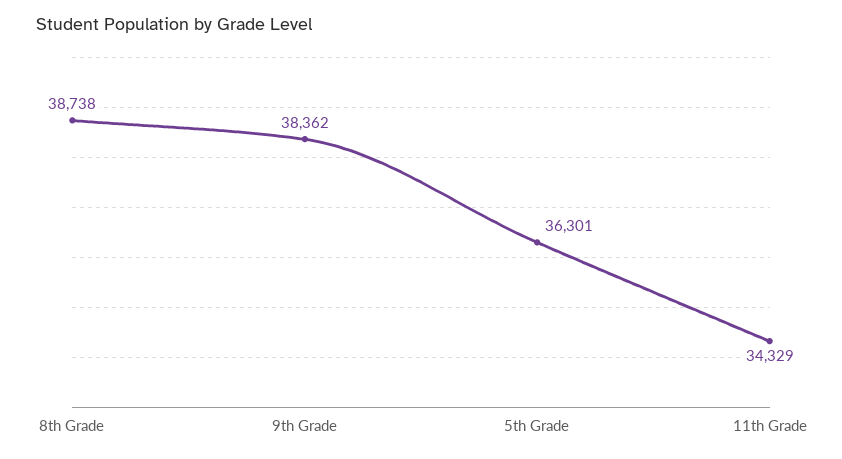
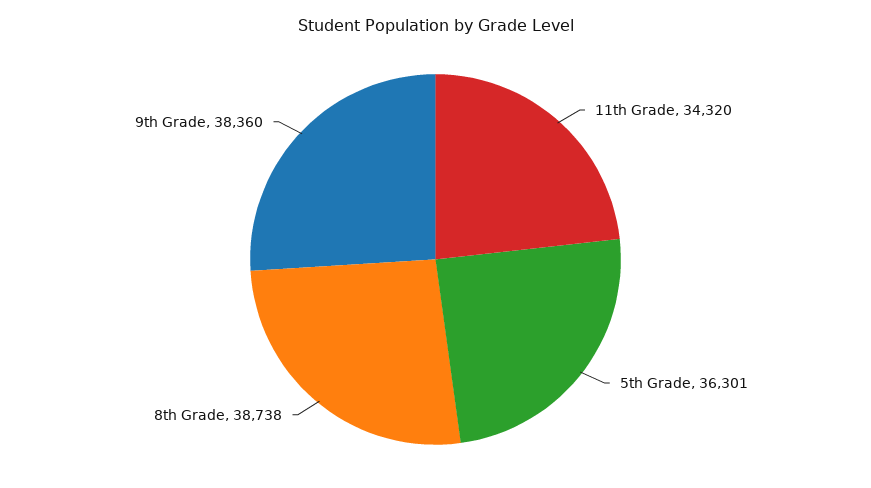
9th Grade: 38362 -> 38360
11th Grade: 34329 -> 34320

